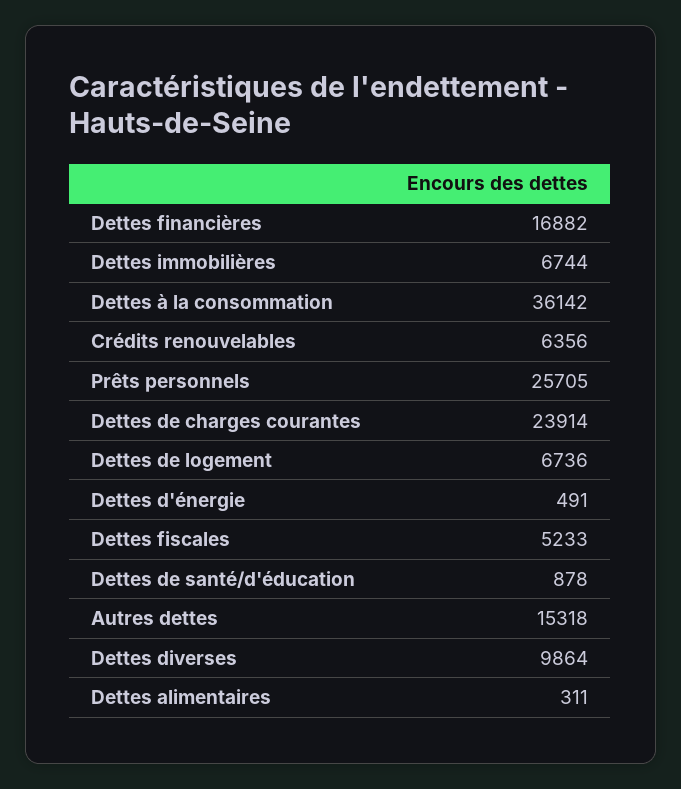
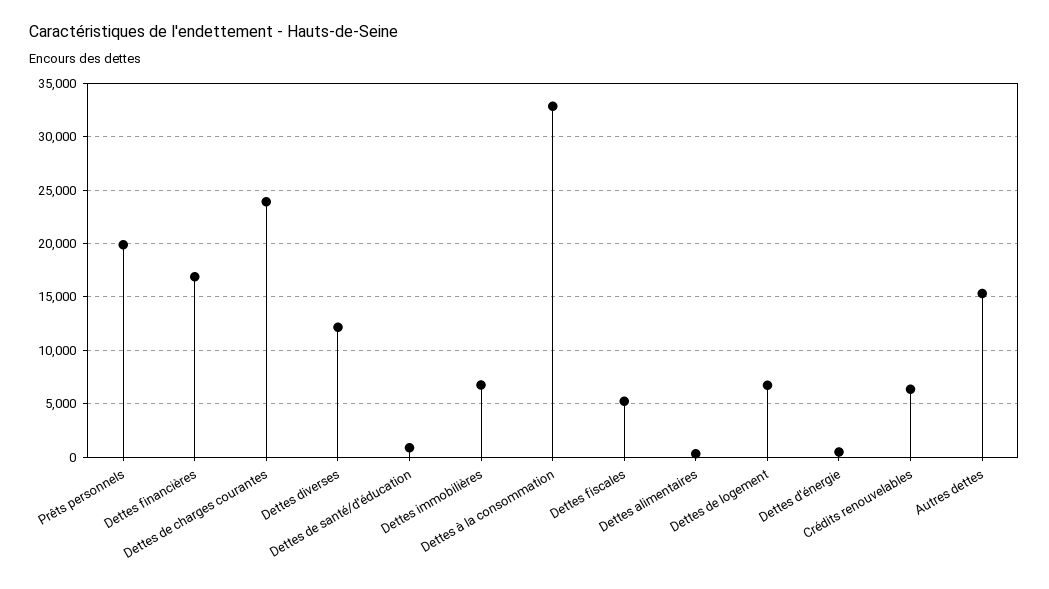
Dettes à la consommation: 36142 -> 33000
Prêts personnels: 25705 -> 20000
Dettes diverses: 9864 -> 12000

